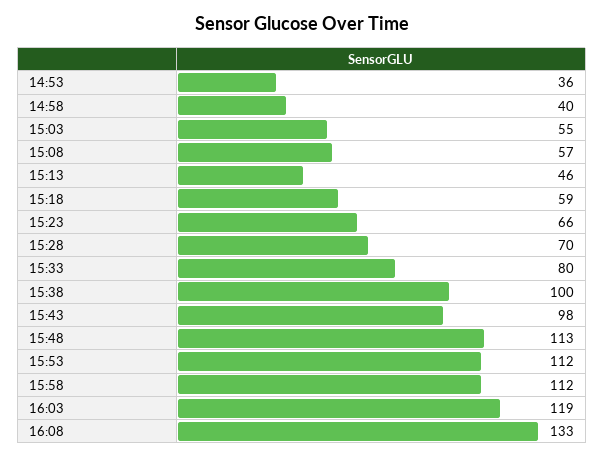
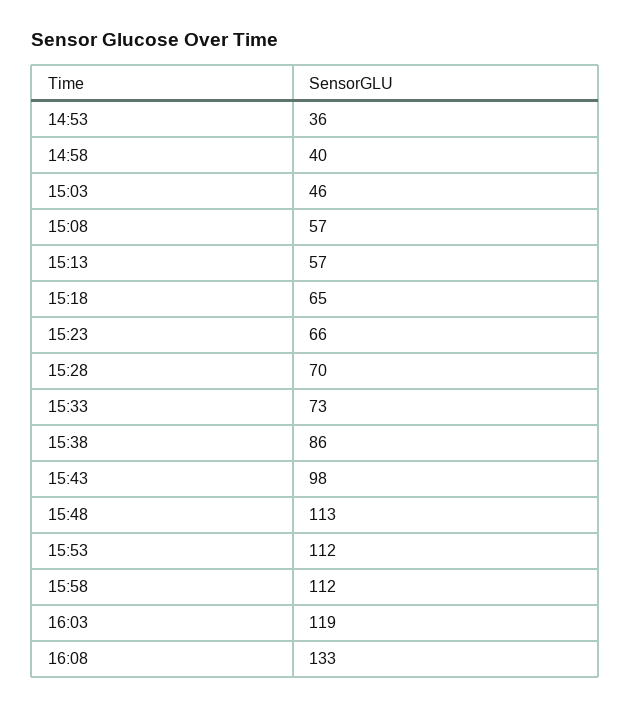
15:03: 55 -> 46
15:13: 46 -> 57
15:18: 59 -> 65
15:33: 80 -> 73
15:38: 100 -> 86

